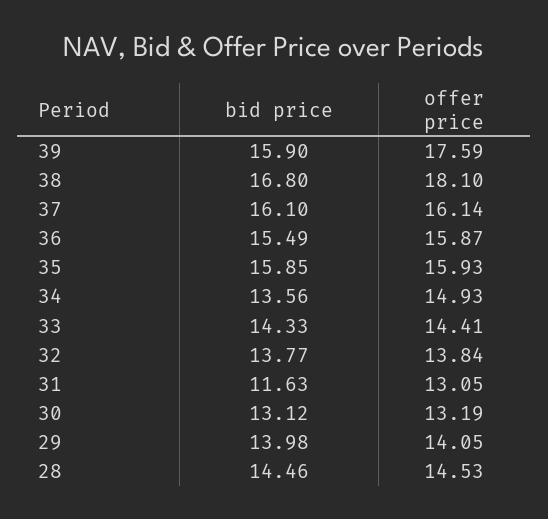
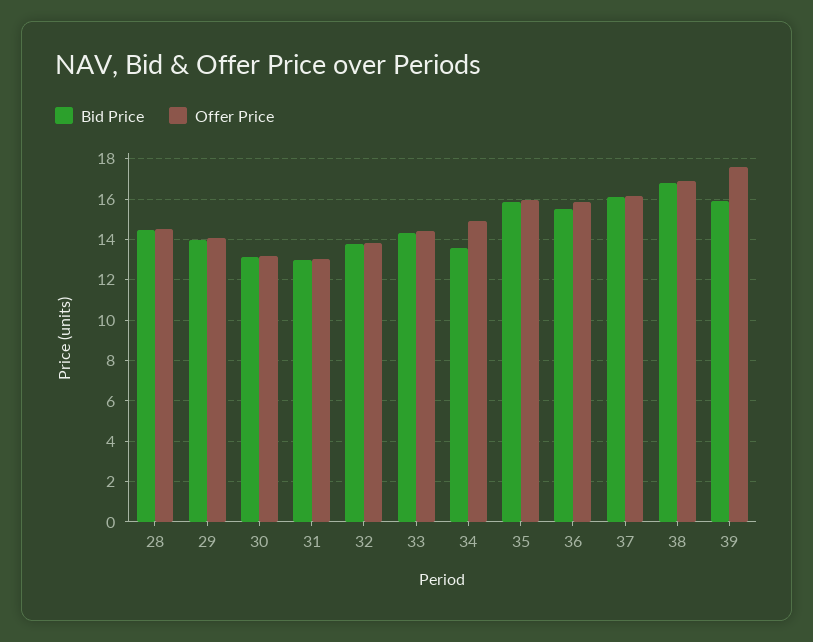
offer price, 38: 18.1 -> 17
bid price, 31: 11.63 -> 13

